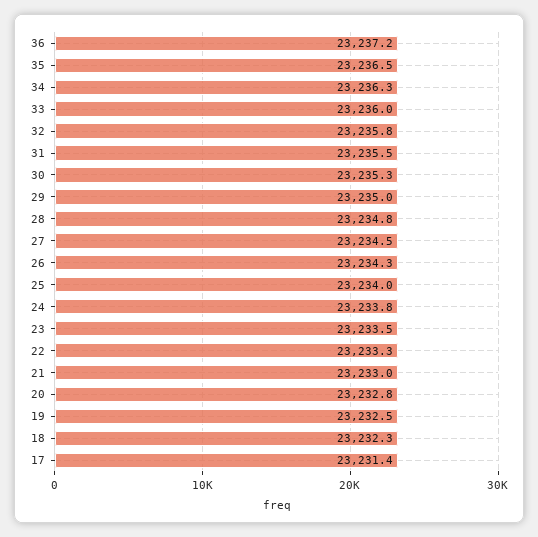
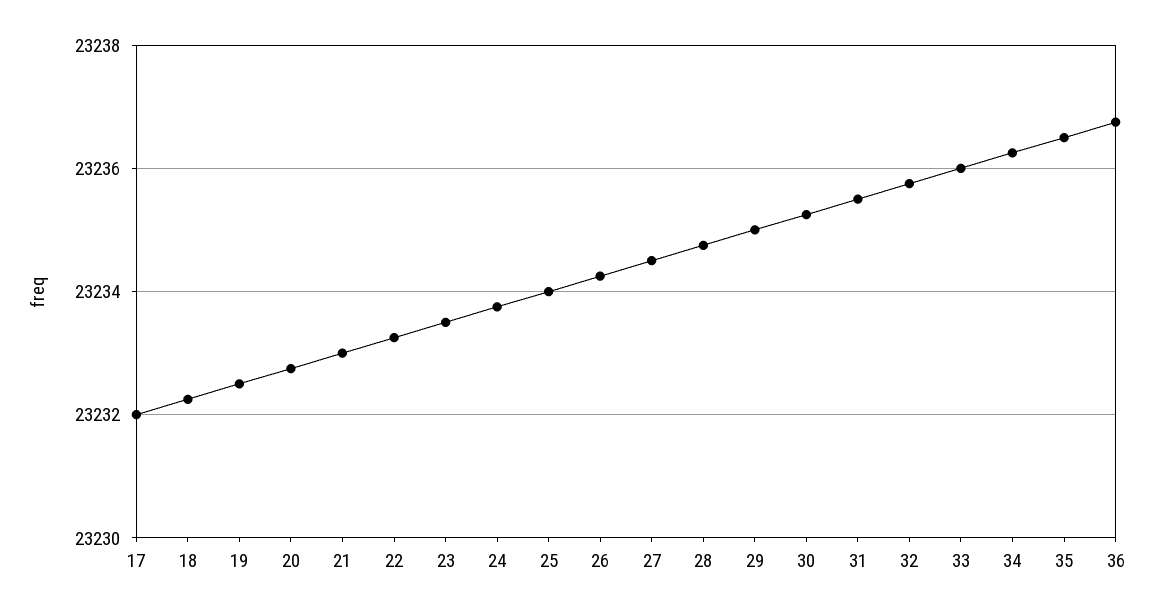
36: 23237.2 -> 23236.8
17: 23231.4 -> 23232

